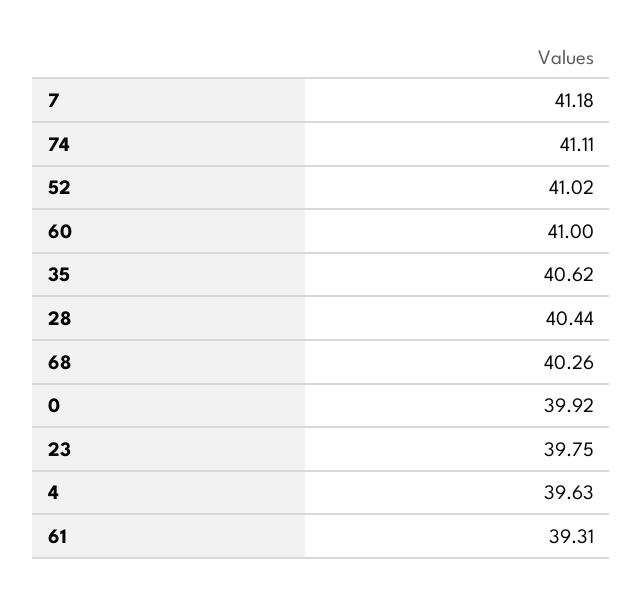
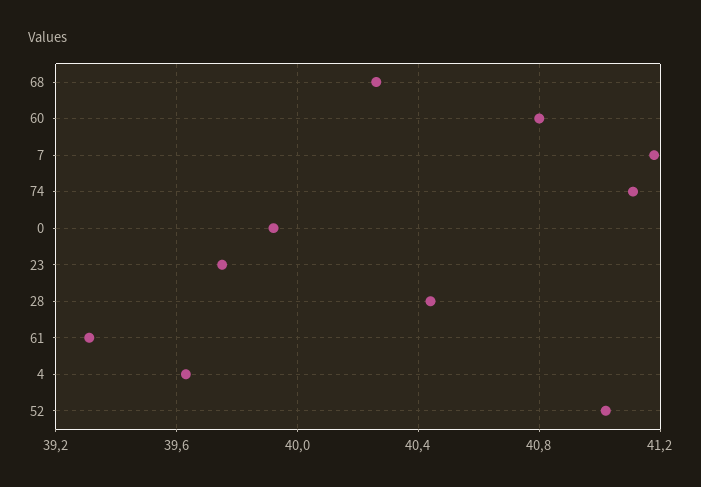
60: 41 -> 40.8
35: 40.62 -> none

